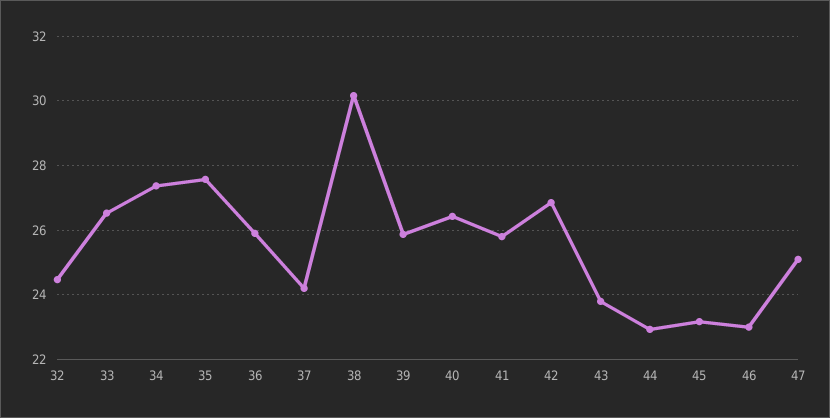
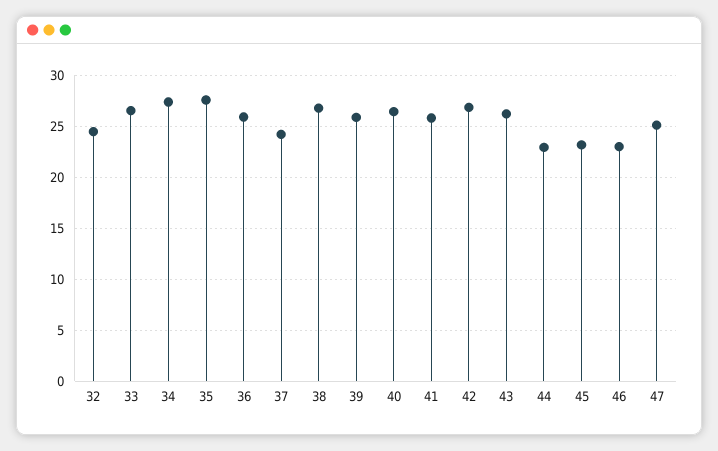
38: 30.2 -> 27
43: 23.8 -> 26

